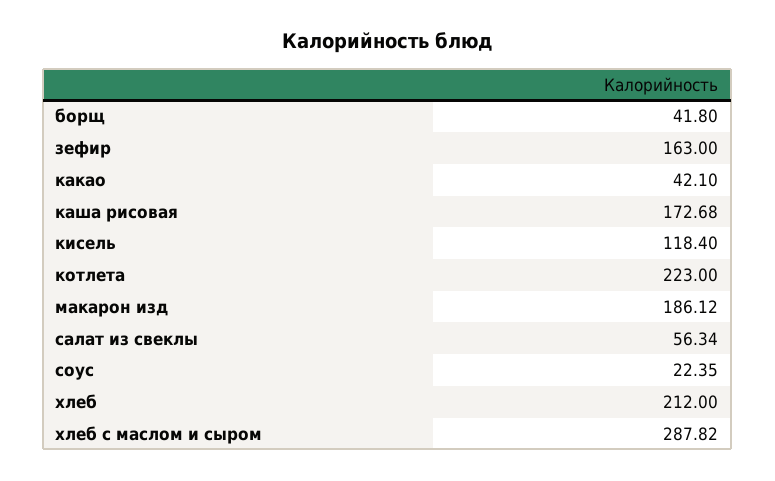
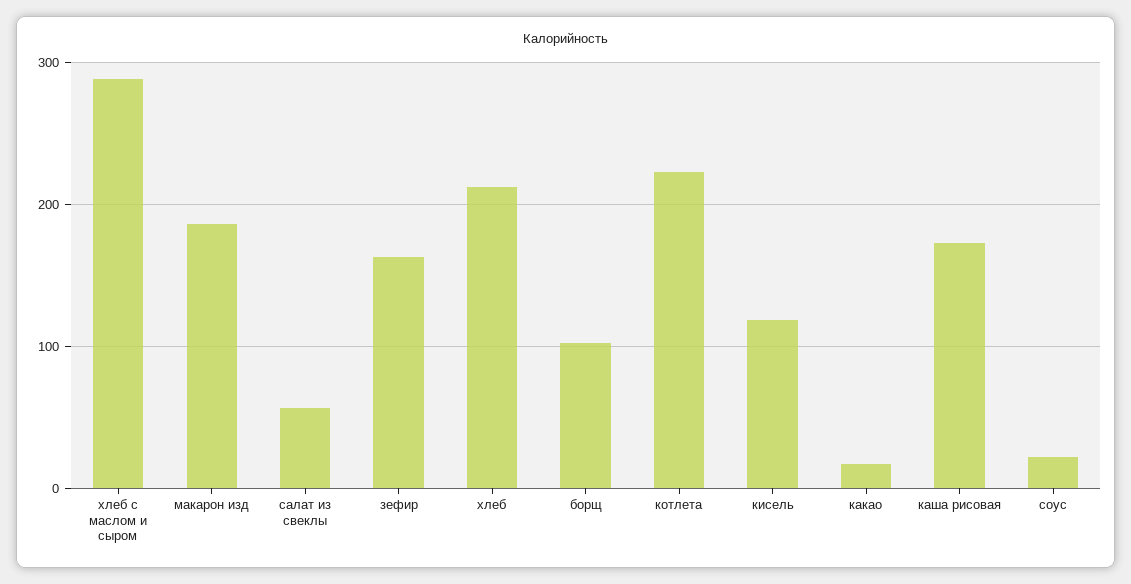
борщ: 41.8 -> 100
какао: 42.1 -> 20

